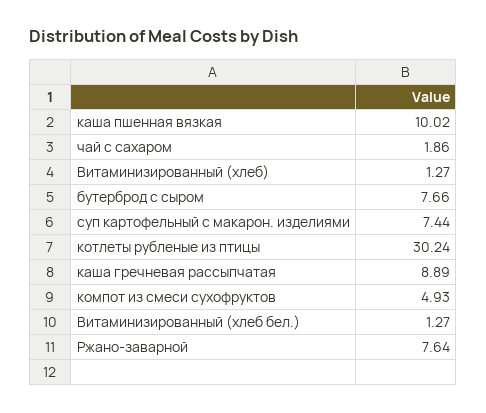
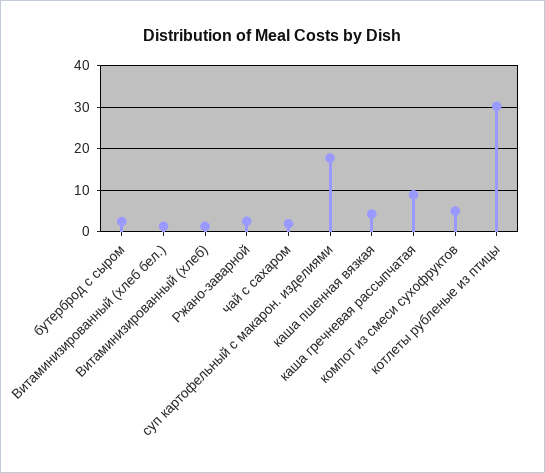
каша пшенная вязкая: 10.02 -> 4
бутерброд с сыром: 7.66 -> 2
суп картофельный с макарон. изделиями: 7.44 -> 18
Ржано-заварной: 7.64 -> 2

